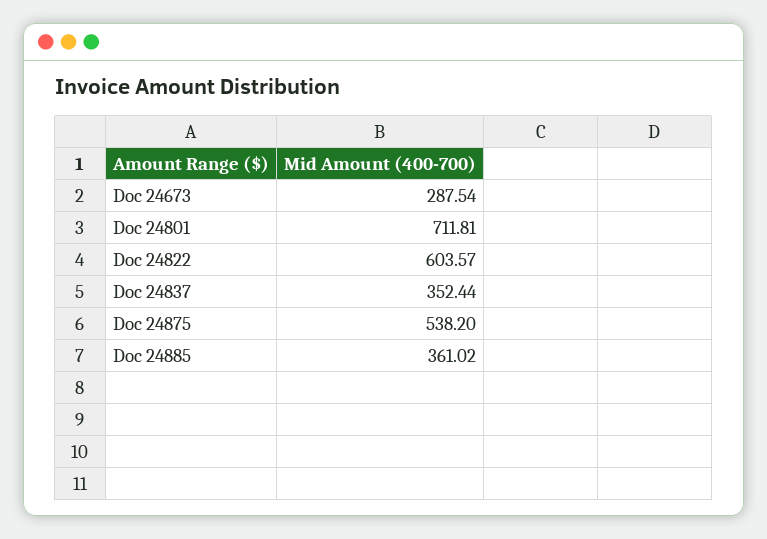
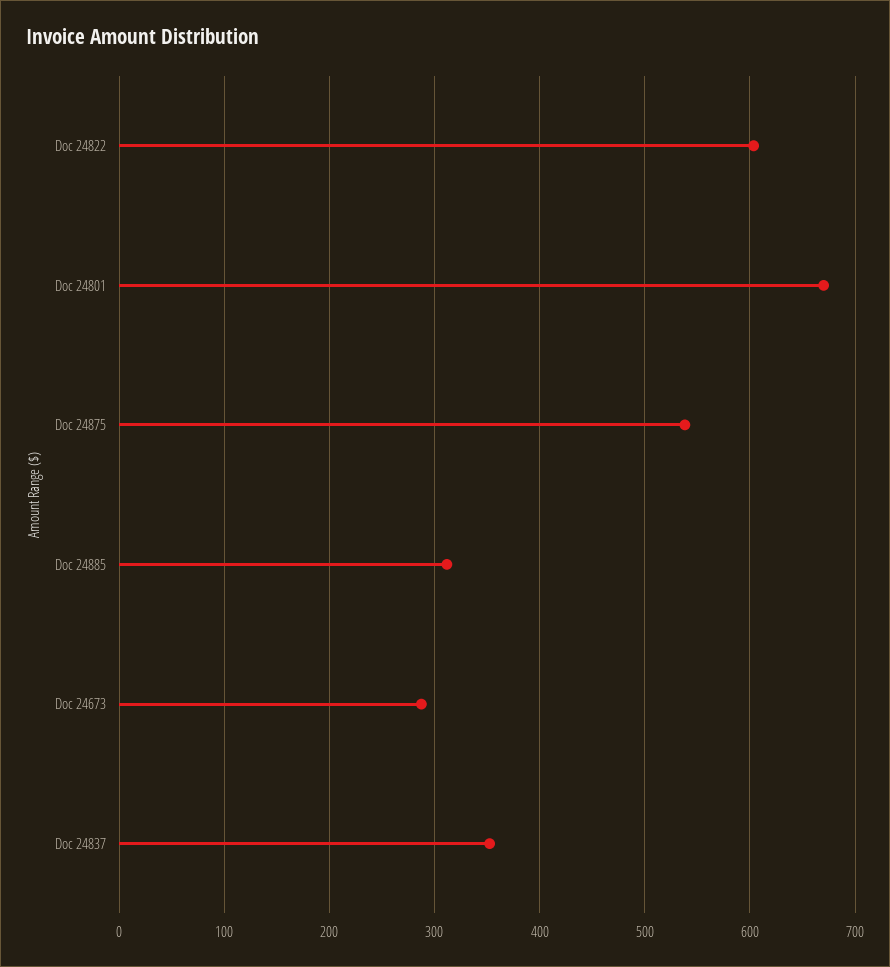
Doc 24801: 711.81 -> 670
Doc 24885: 361.02 -> 310

